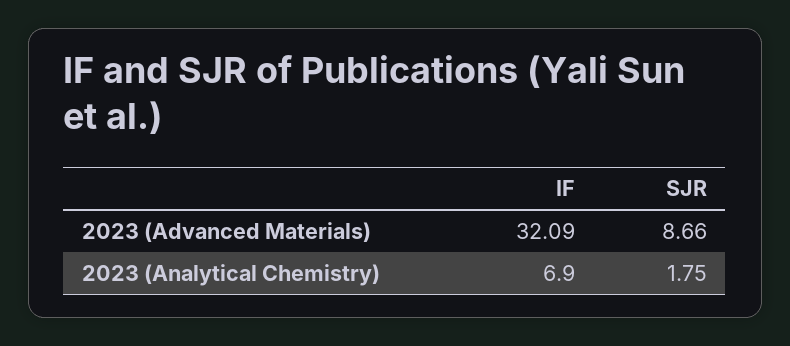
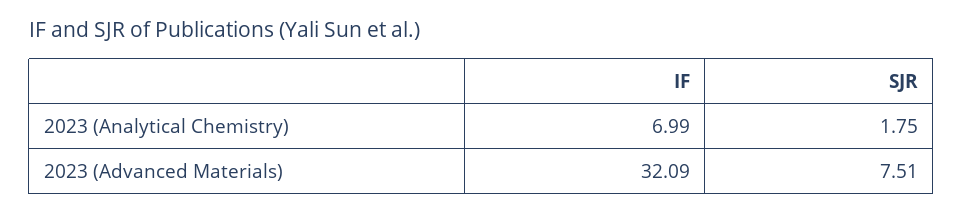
SJR, 2023 (Advanced Materials): 8.66 -> 7.51
IF, 2023 (Analytical Chemistry): 6.9 -> 6.99

